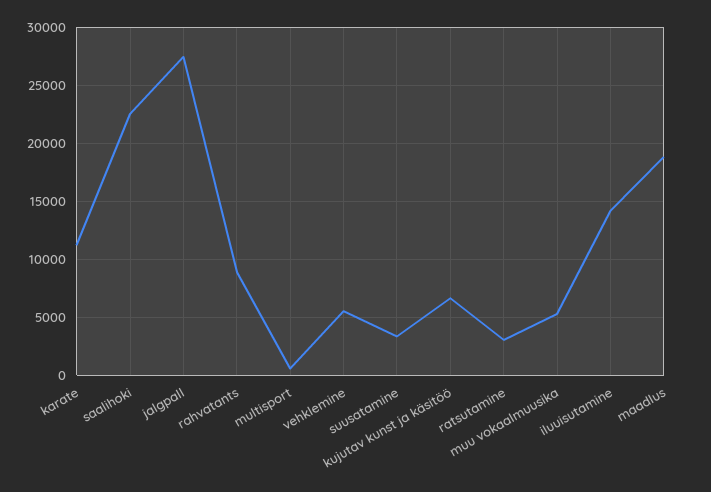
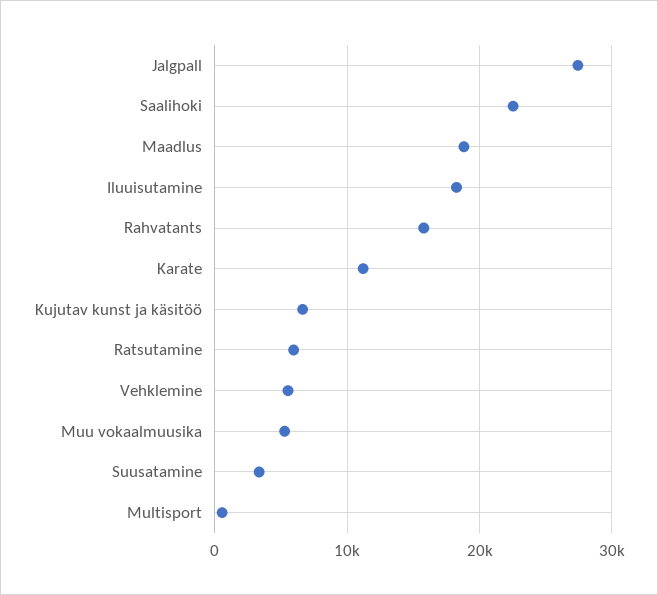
rahvatants: 9000 -> 16000
ratsutamine: 3000 -> 6000
iluuisutamine: 14000 -> 18000

